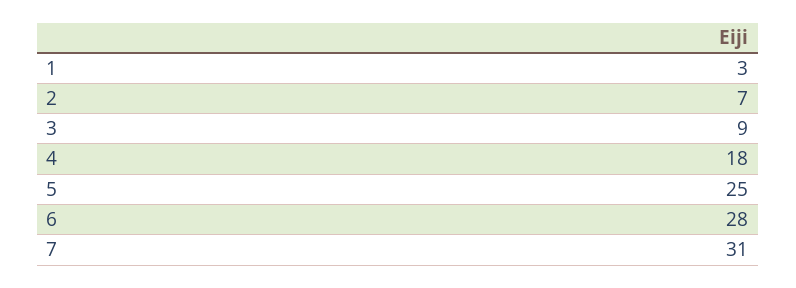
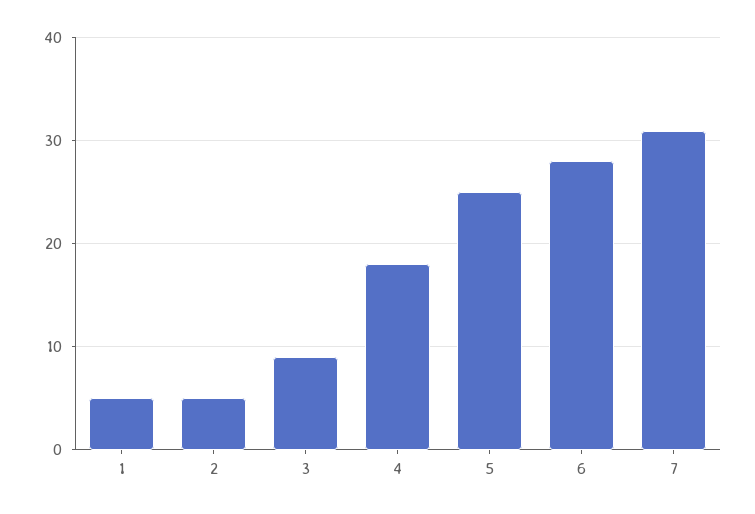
1: 3 -> 5
2: 7 -> 5

